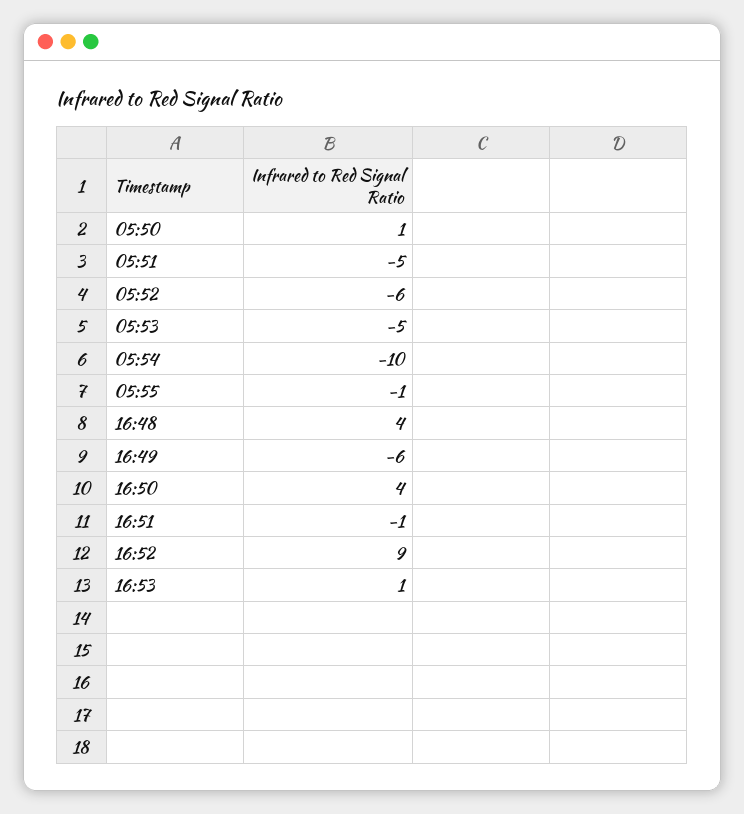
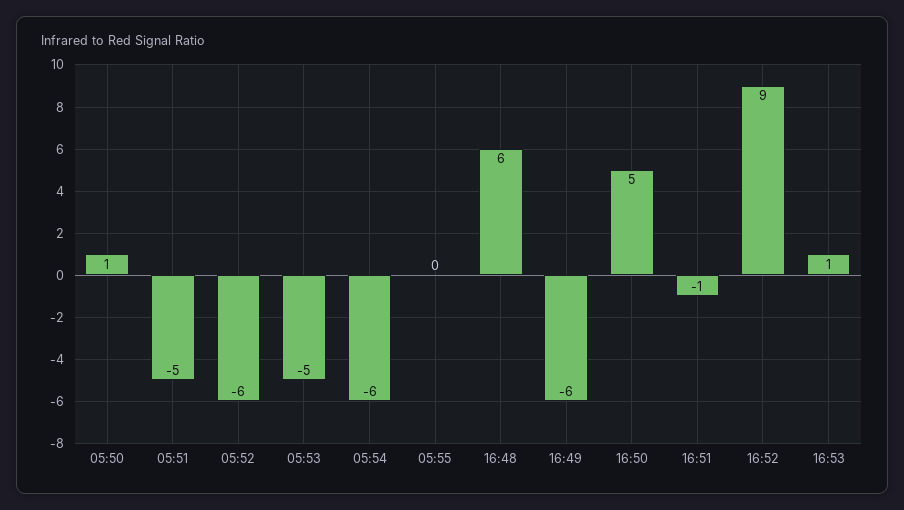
05:54: -10 -> -6
05:55: -1 -> 0
16:48: 4 -> 6
16:50: 4 -> 5

